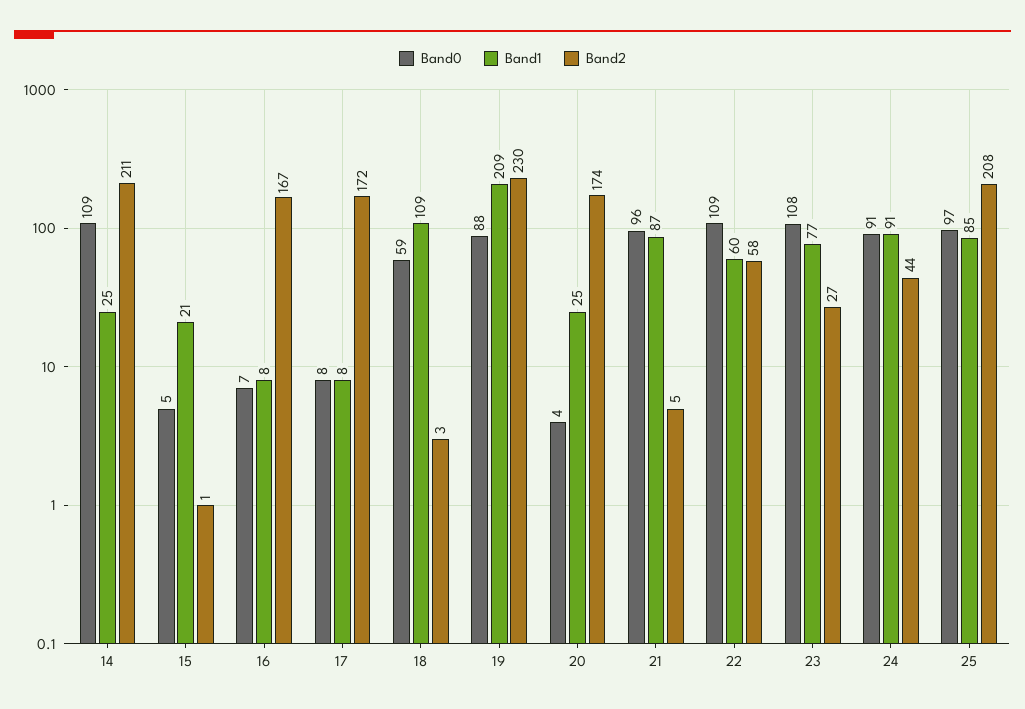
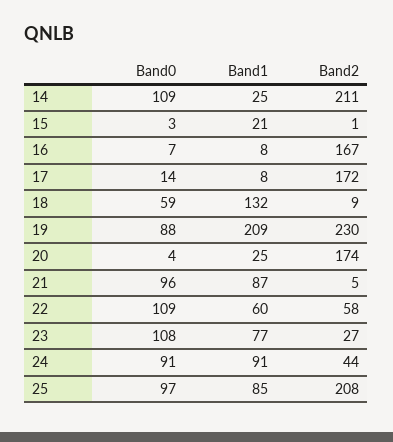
Band0, 15: 5 -> 3
Band0, 17: 8 -> 14
Band1, 18: 109 -> 132
Band2, 18: 3 -> 9

